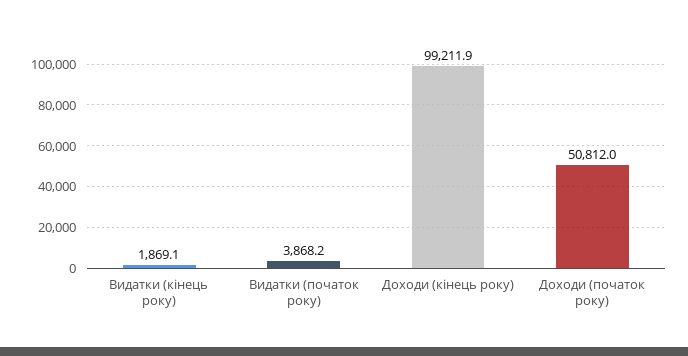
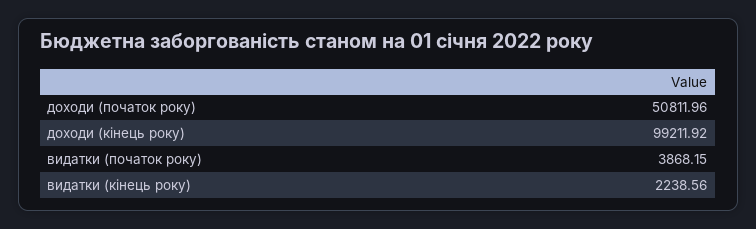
Видатки (кінець року): 1869.1 -> 2238.56

